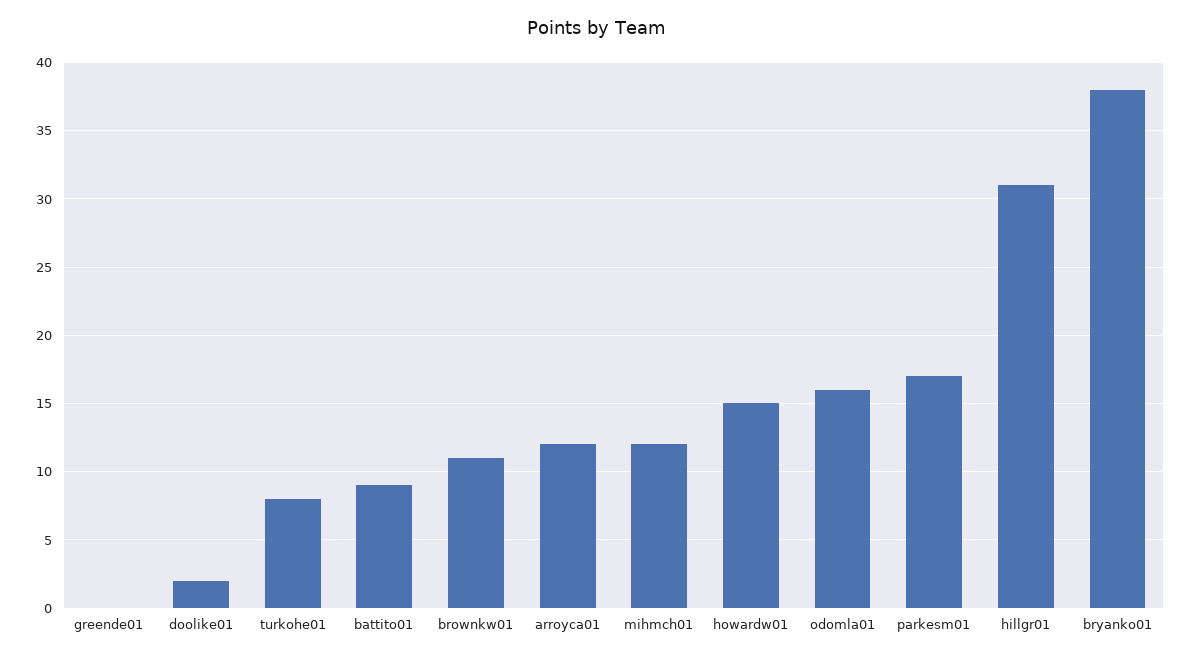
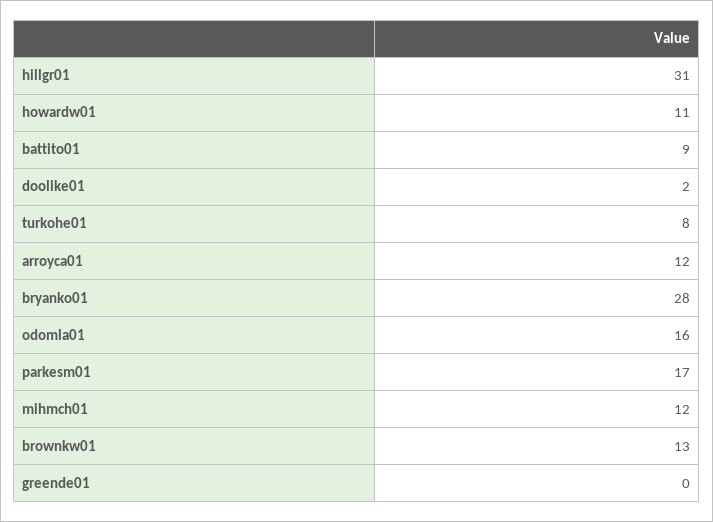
brownkw01: 11 -> 13
howardw01: 15 -> 11
bryanko01: 38 -> 28

